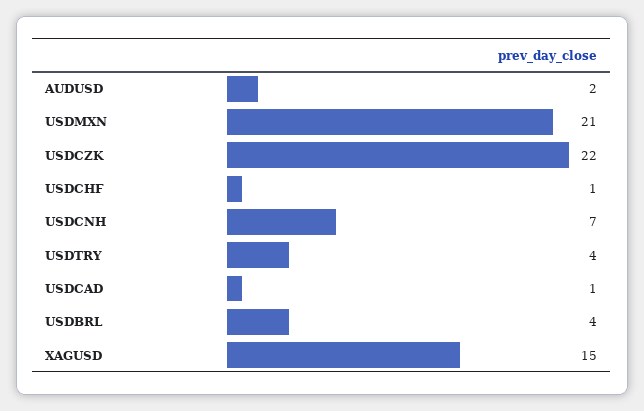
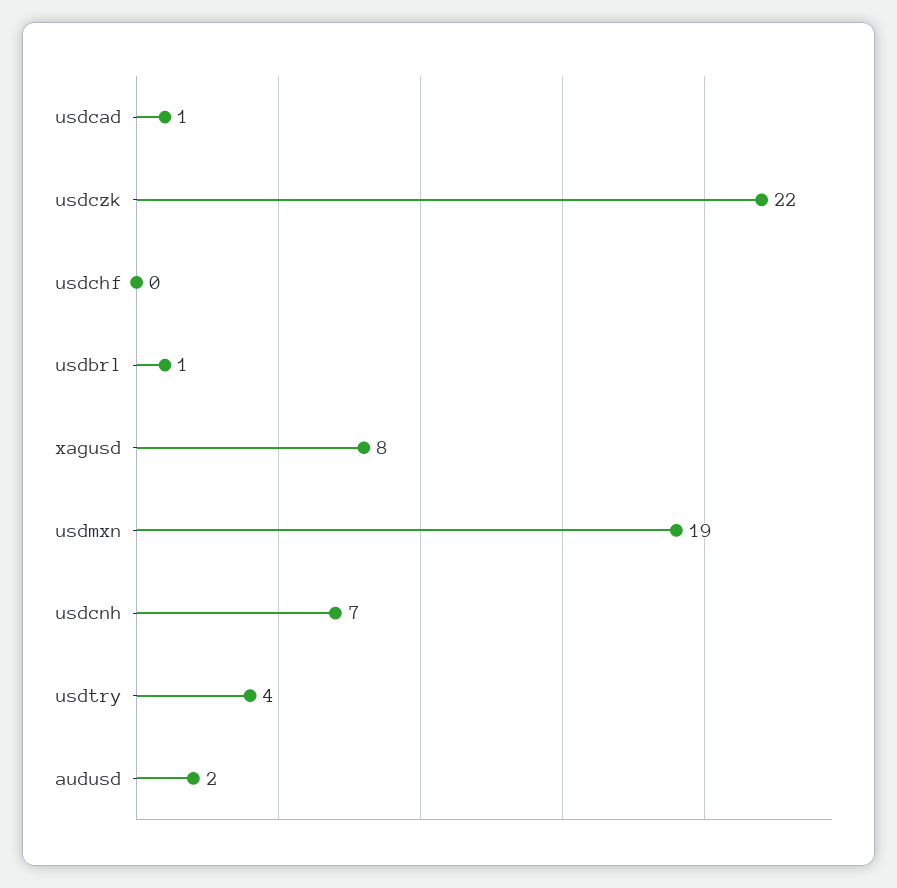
USDMXN: 21 -> 19
USDCHF: 1 -> 0
USDBRL: 4 -> 1
XAGUSD: 15 -> 8

